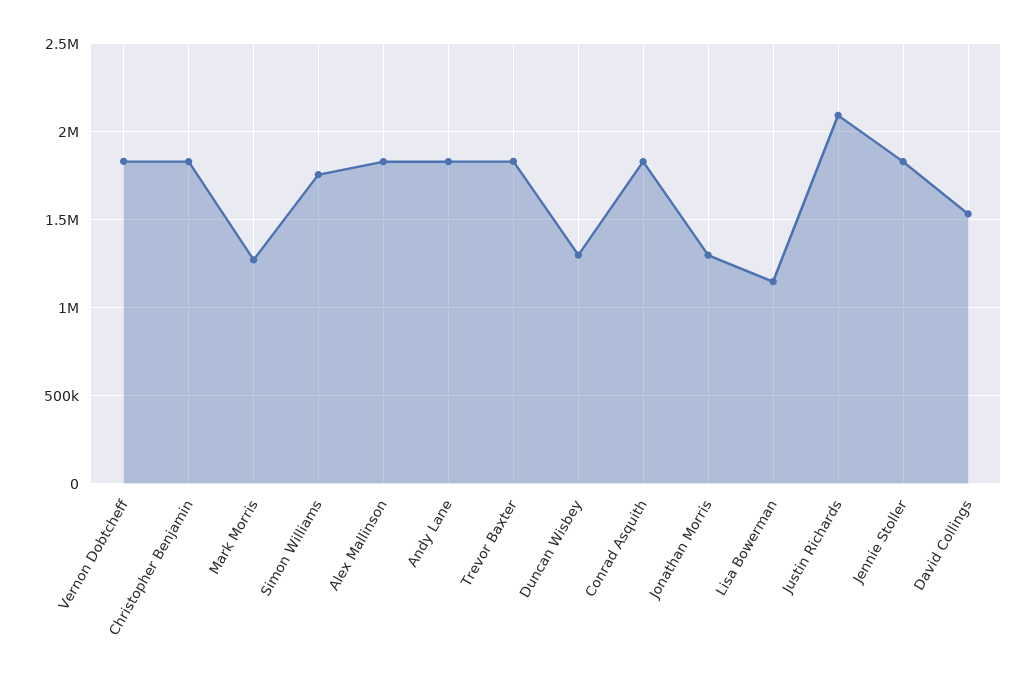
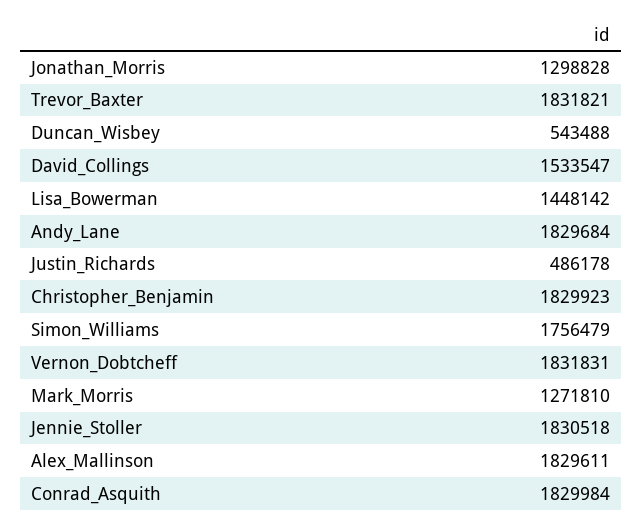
Duncan Wisbey: 1300000 -> 543488
Lisa Bowerman: 1150000 -> 1448142
Justin Richards: 2100000 -> 486178

